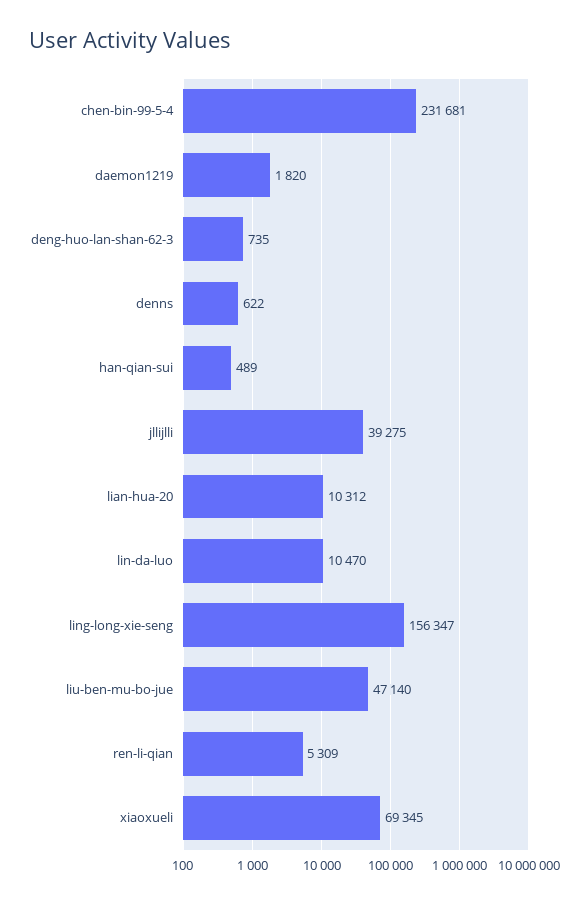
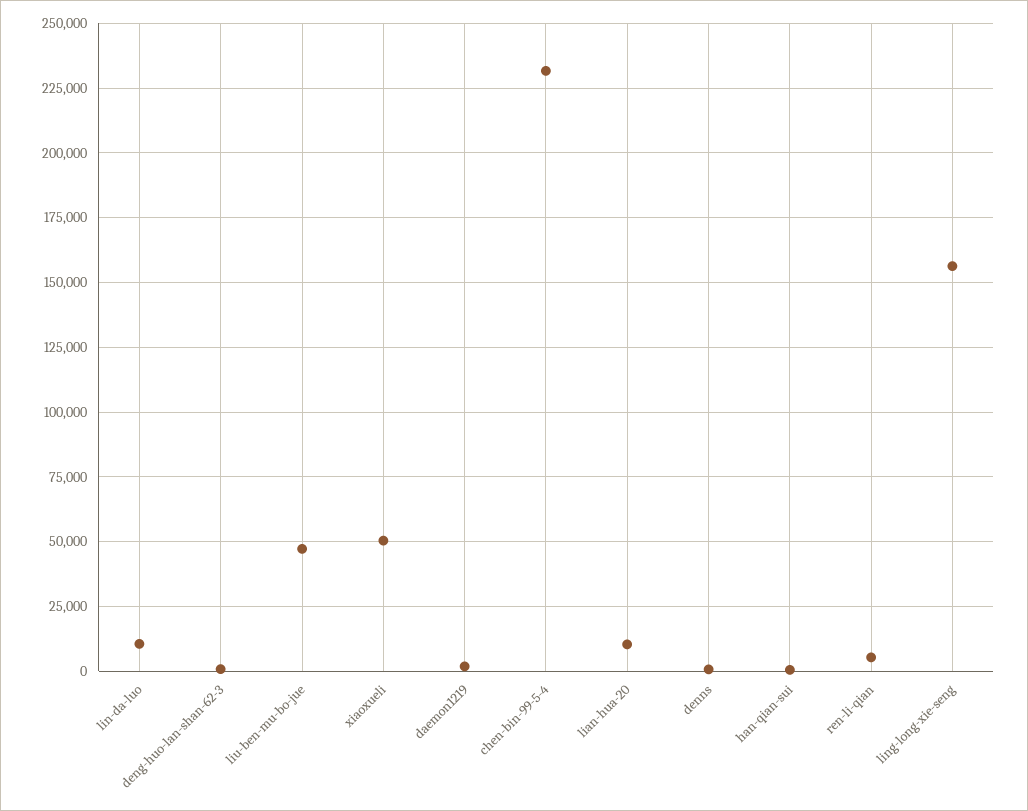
jllijlli: 39275 -> none
xiaoxueli: 69345 -> 50000

